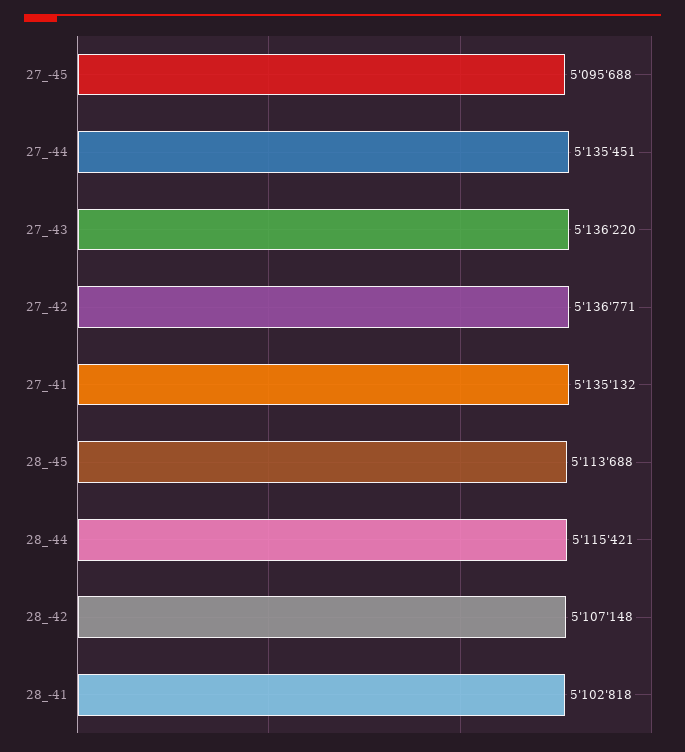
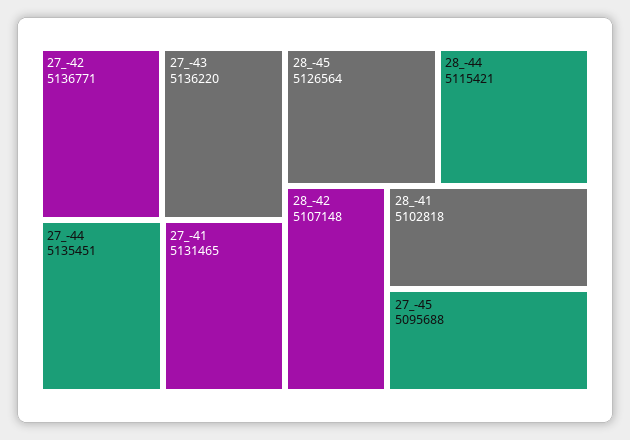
27_-41: 5135132 -> 5131465
28_-45: 5113688 -> 5126564

